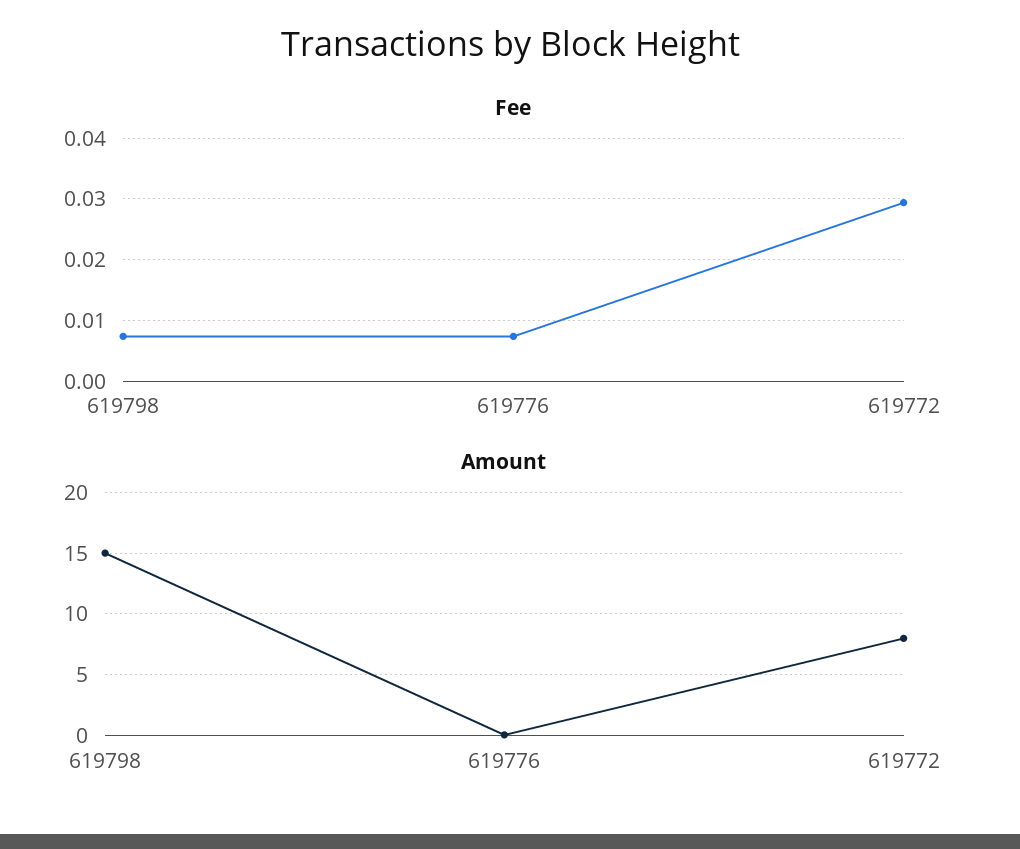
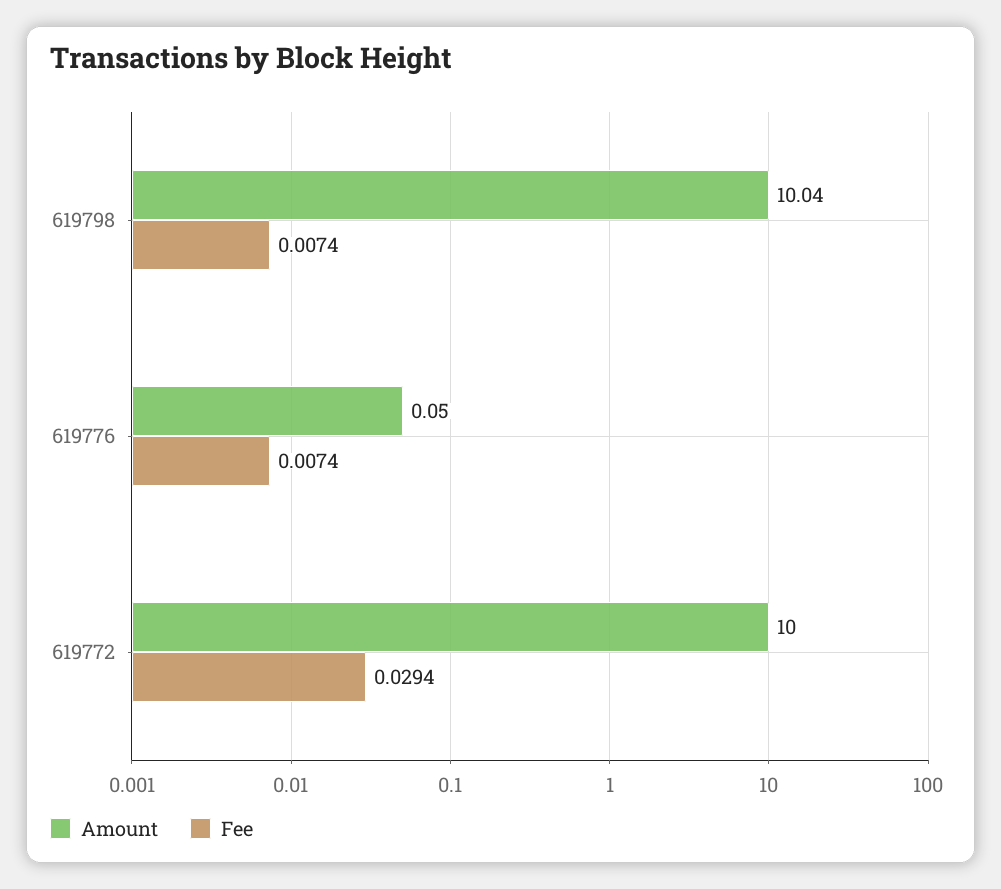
Amount, 619798: 15 -> 10.04
Amount, 619772: 8 -> 10

